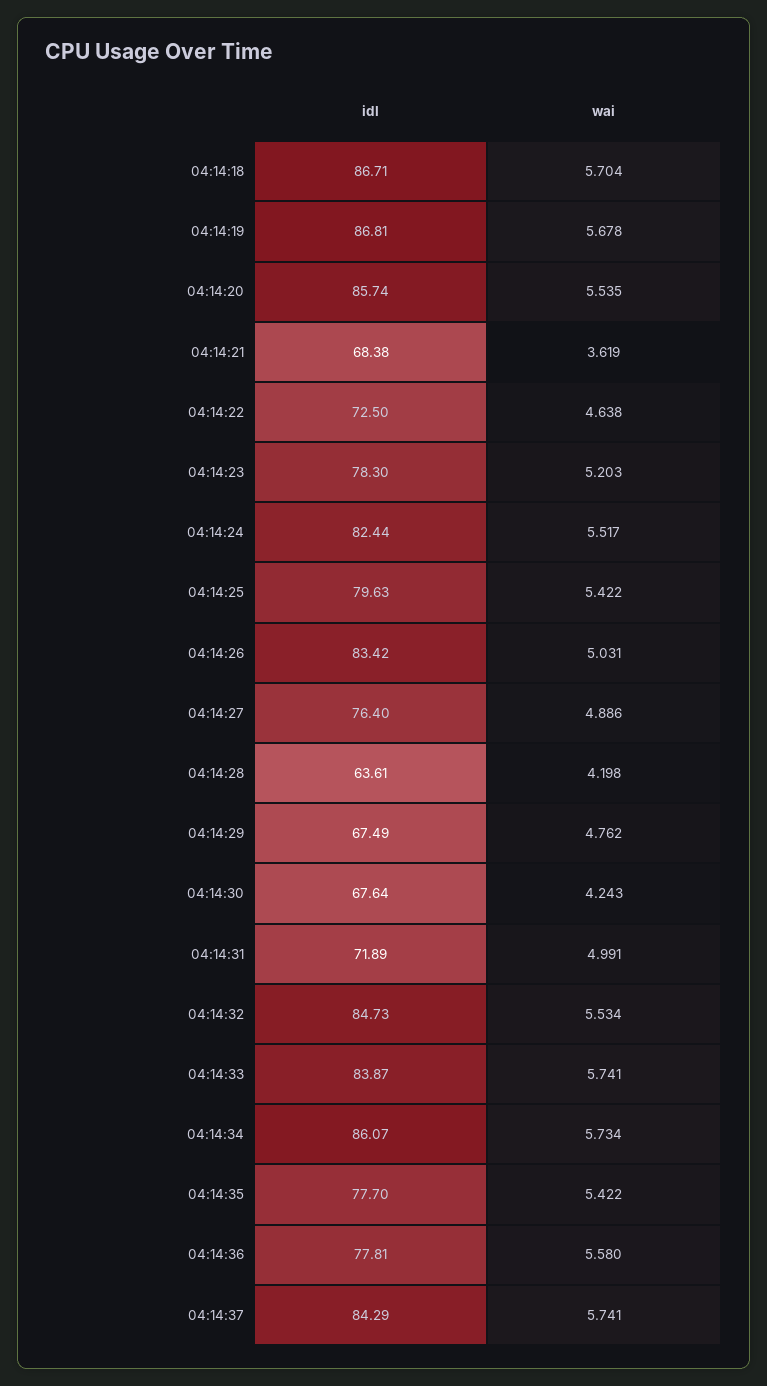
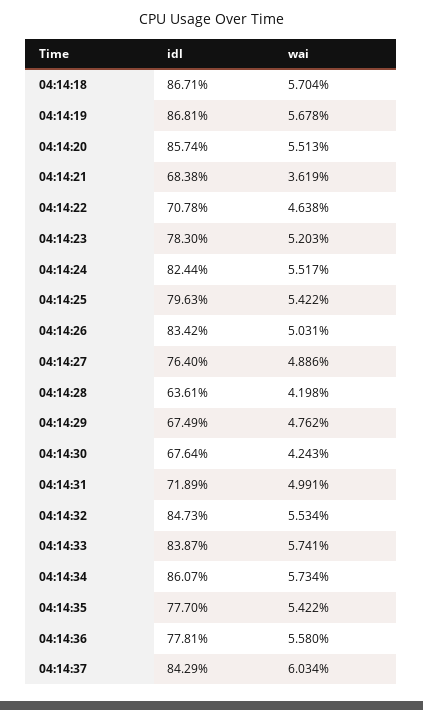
wai, 04:14:20: 5.535 -> 5.513
idl, 04:14:22: 72.5 -> 70.78
wai, 04:14:37: 5.741 -> 6.034

